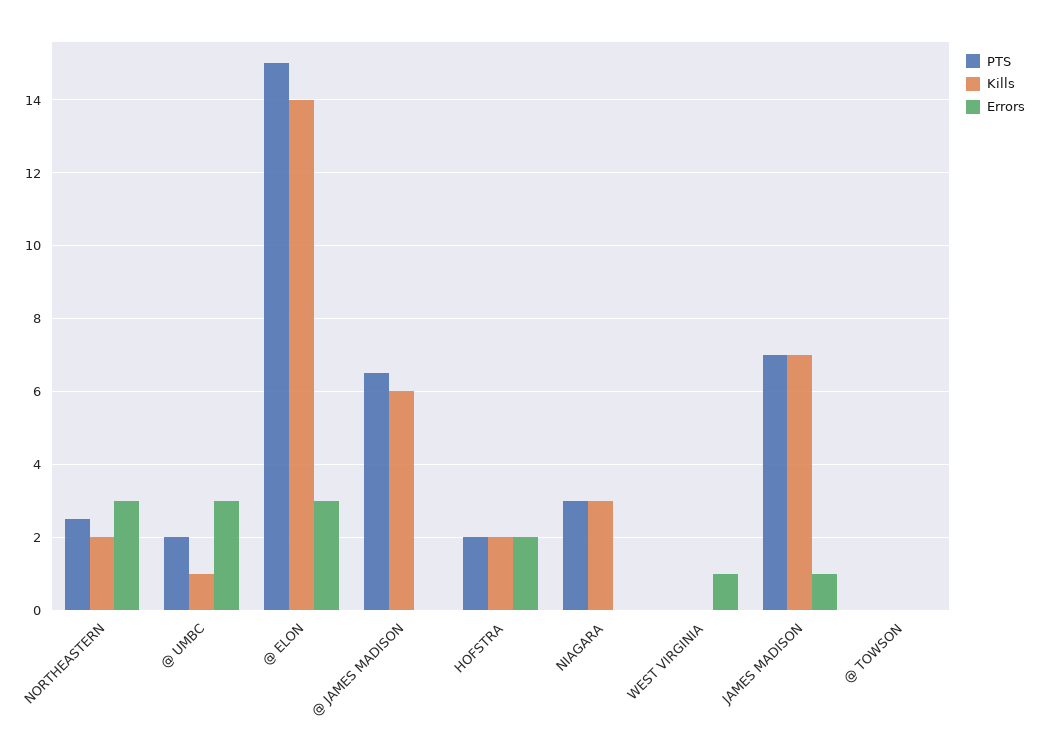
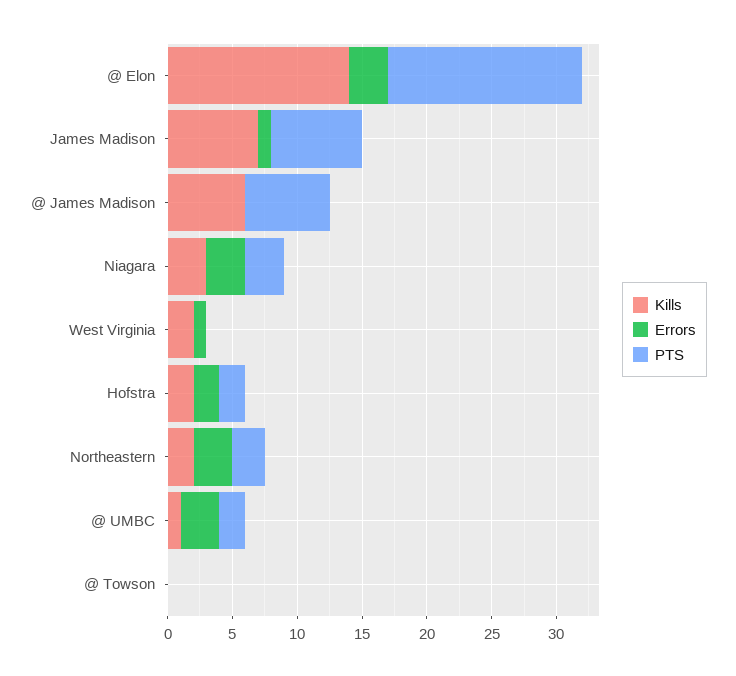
Errors, NIAGARA: 0 -> 3
Kills, WEST VIRGINIA: 0 -> 2

